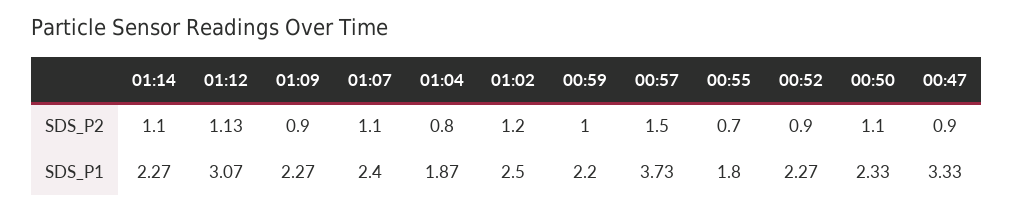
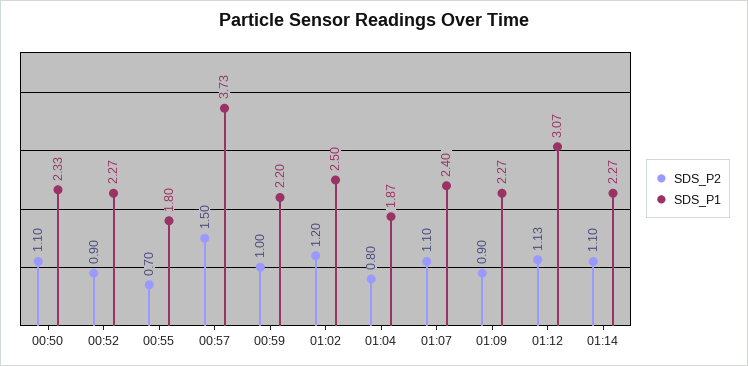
SDS_P2, 00:47: 0.9 -> none
SDS_P1, 00:47: 3.33 -> none

